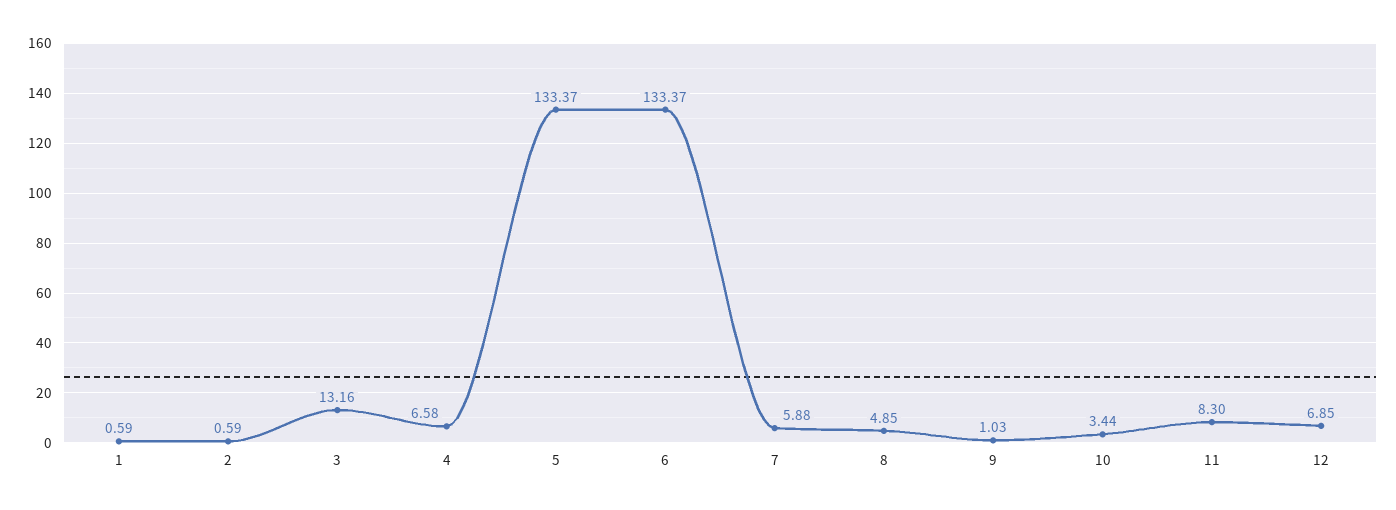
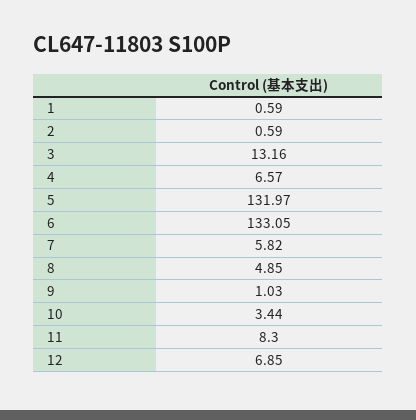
4: 6.58 -> 6.57
5: 133.37 -> 131.97
6: 133.37 -> 133.05
7: 5.88 -> 5.82

